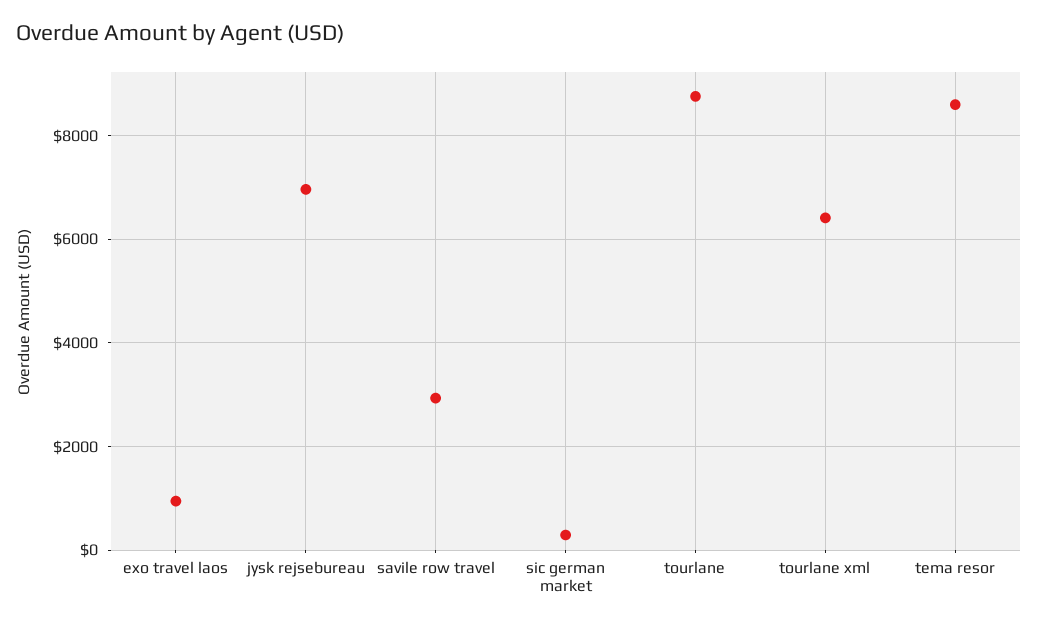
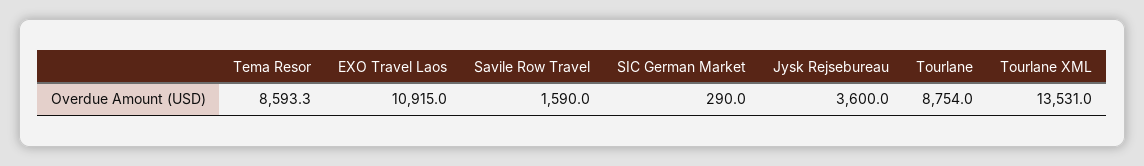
exo travel laos: 1000 -> 10915
jysk rejsebureau: 7000 -> 3600
savile row travel: 3000 -> 1590
tourlane xml: 6400 -> 13531

